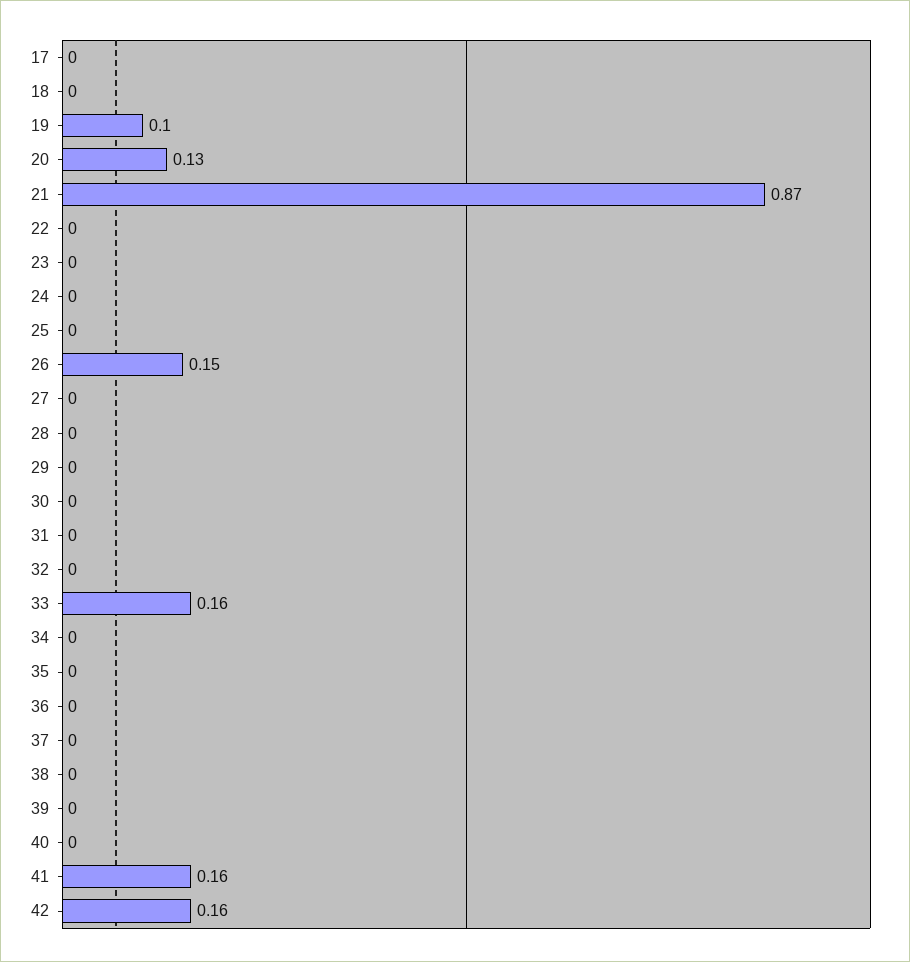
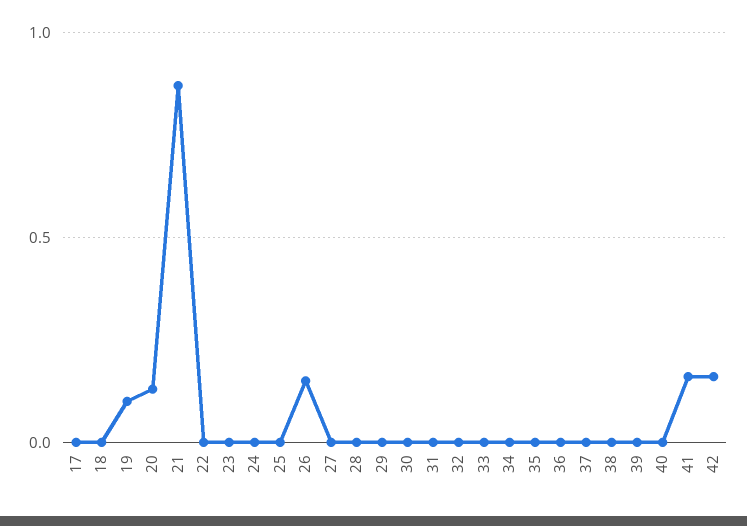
33: 0.16 -> 0

